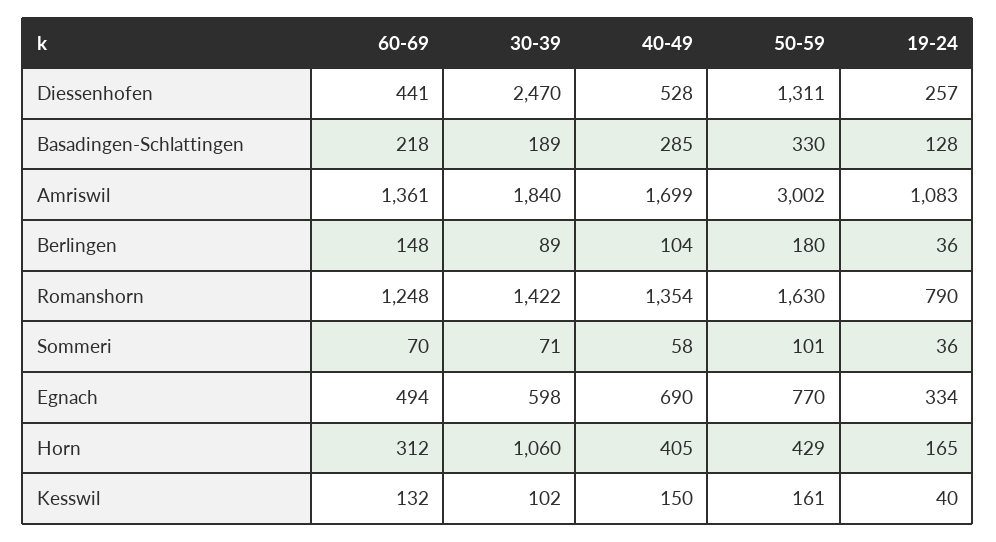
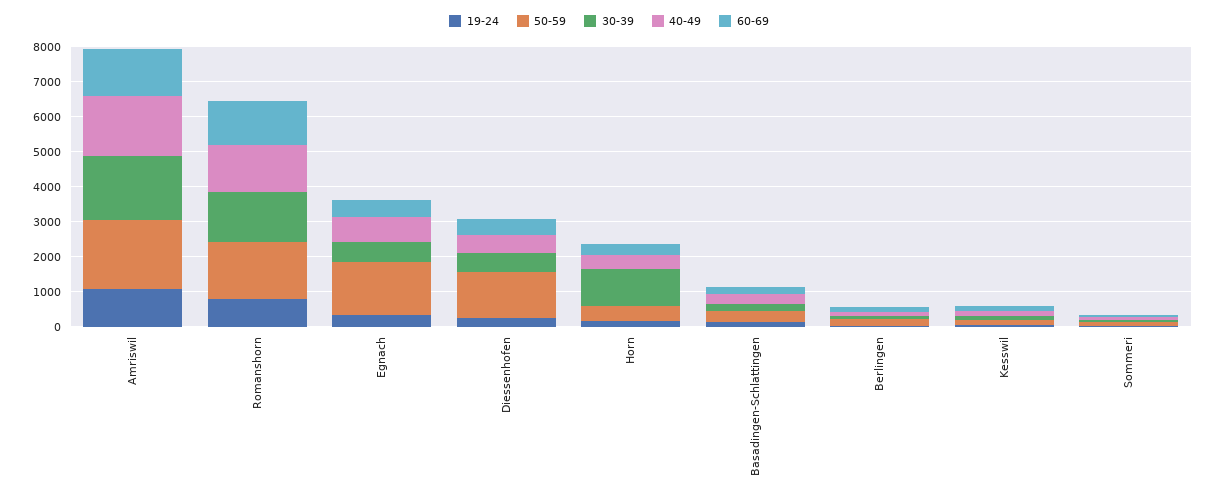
30-39, Diessenhofen: 2470 -> 500
50-59, Amriswil: 3002 -> 2000
50-59, Egnach: 770 -> 1500

